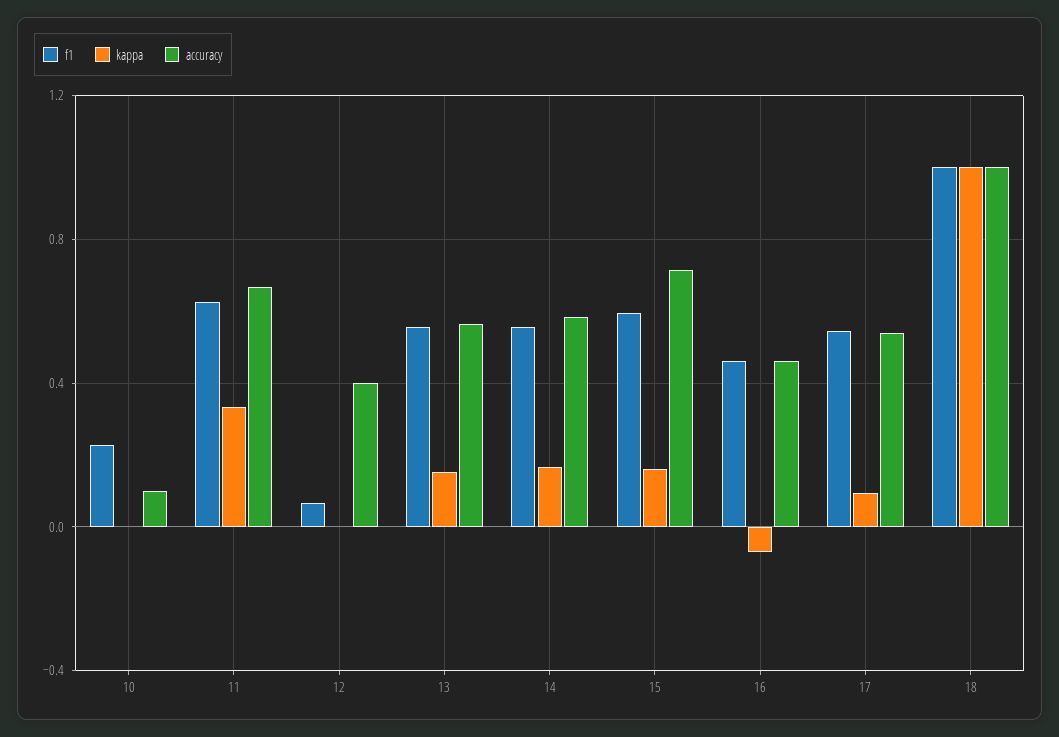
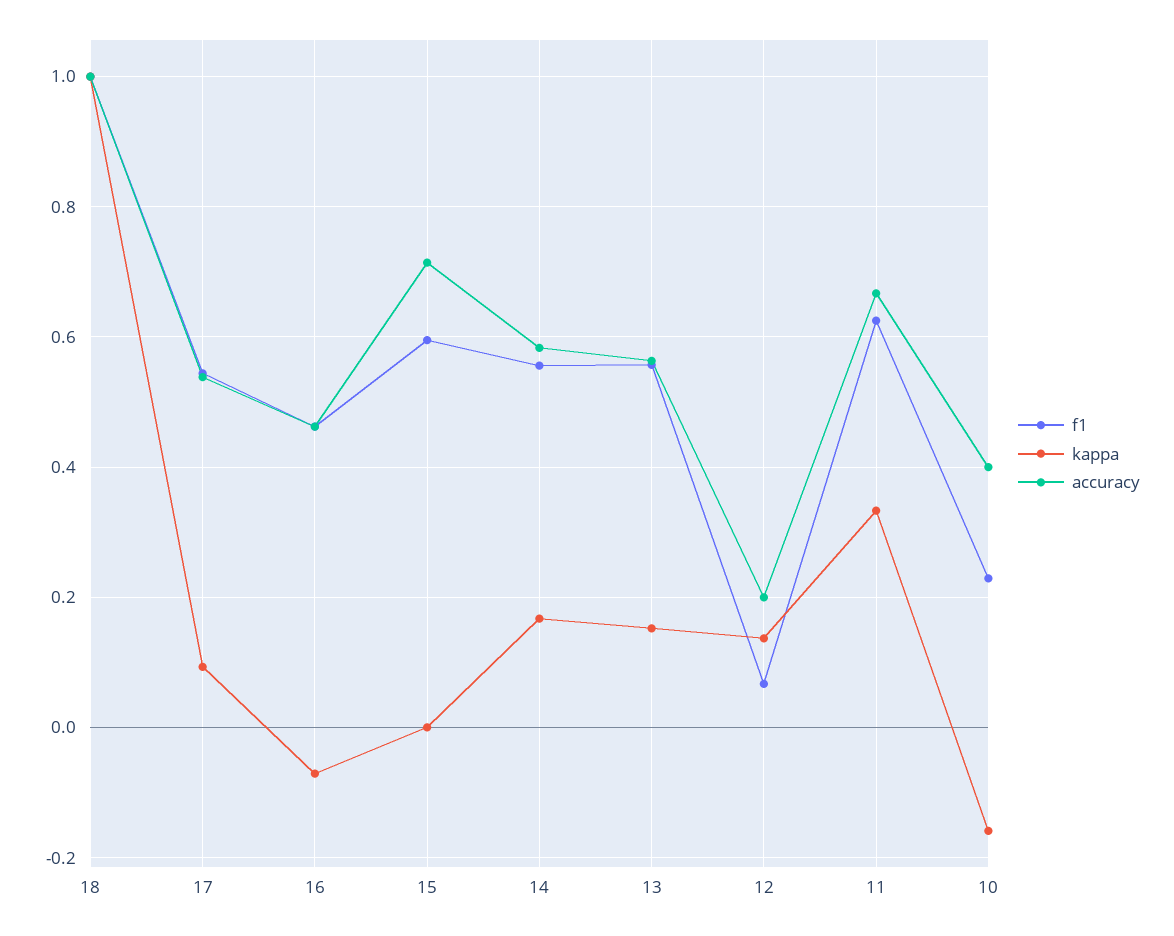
kappa, 10: 0 -> -0.16
accuracy, 10: 0.1 -> 0.4
kappa, 12: 0 -> 0.14
accuracy, 12: 0.4 -> 0.2
kappa, 15: 0.15 -> 0

